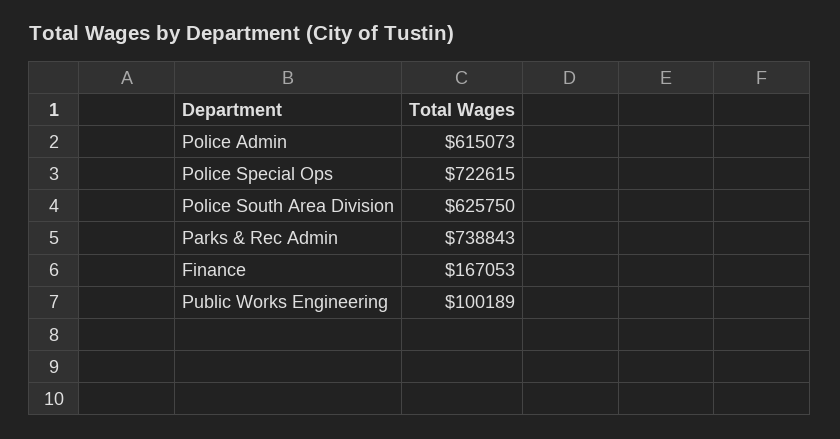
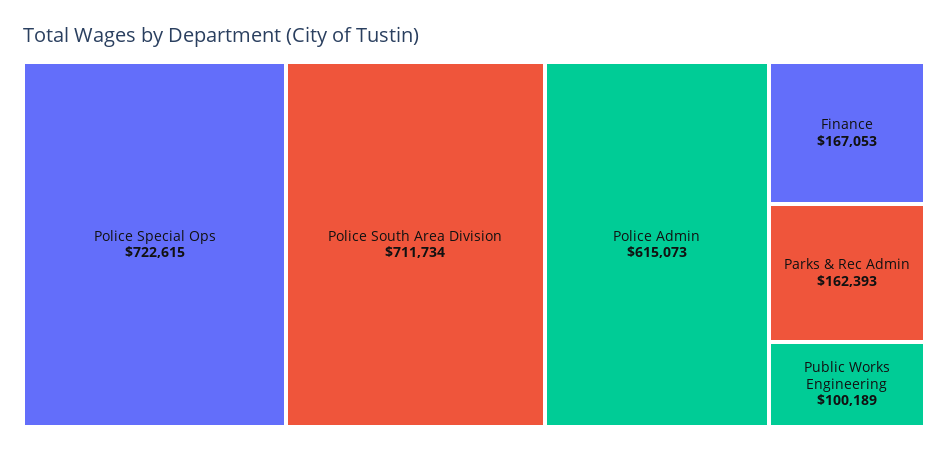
Police South Area Division: 625750 -> 711734
Parks & Rec Admin: 738843 -> 162393

